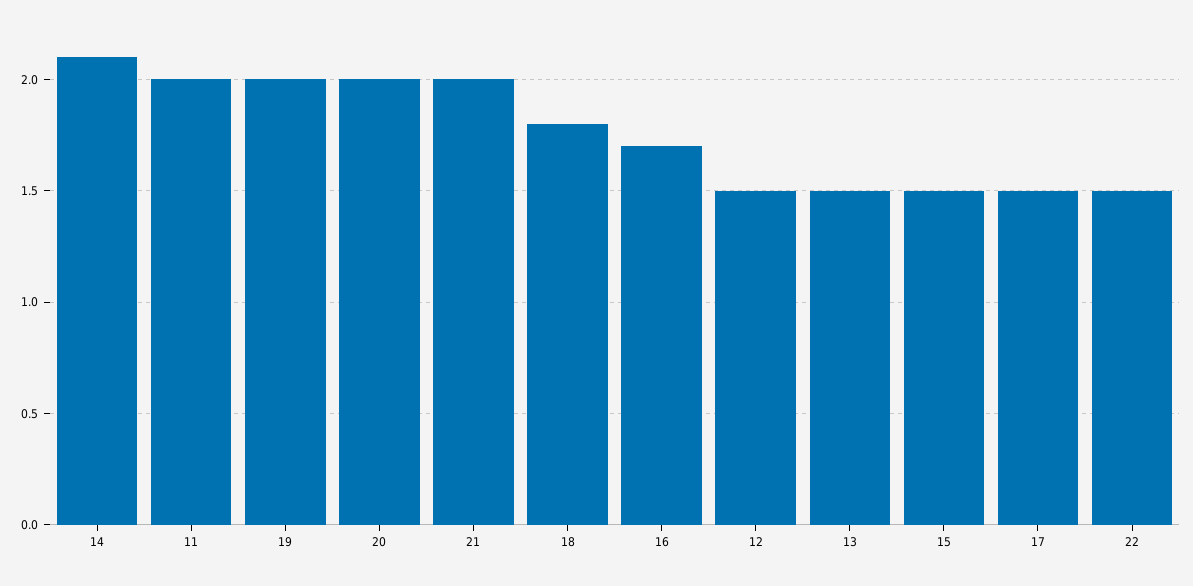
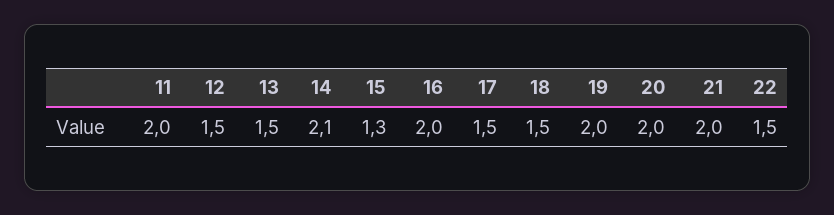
18: 1.8 -> 1.5
16: 1.7 -> 2
15: 1.5 -> 1.3

